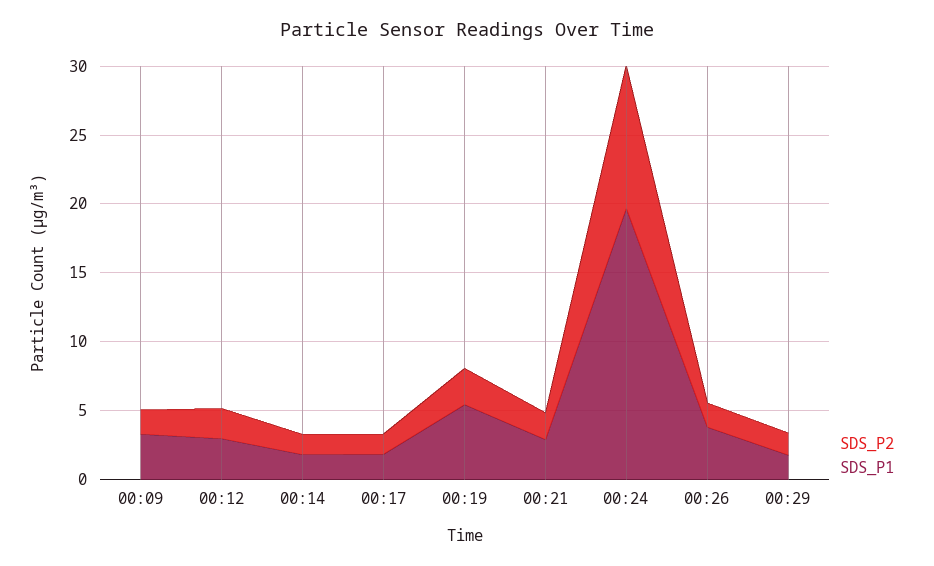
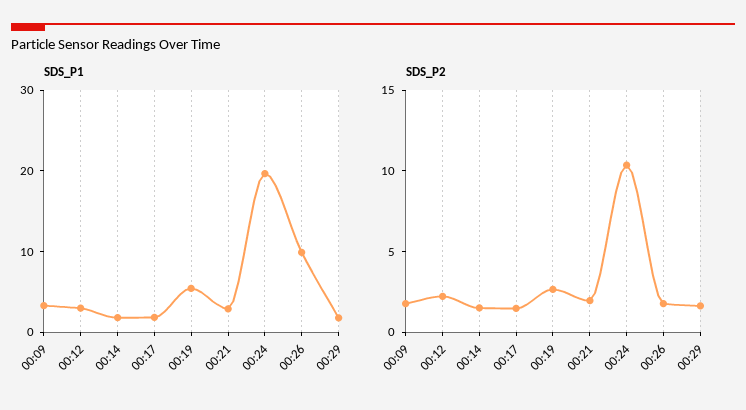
SDS_P1, 00:26: 4 -> 10

